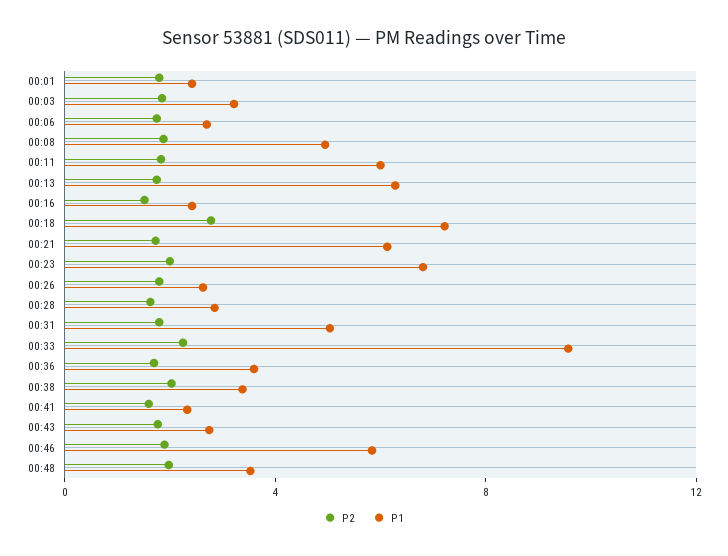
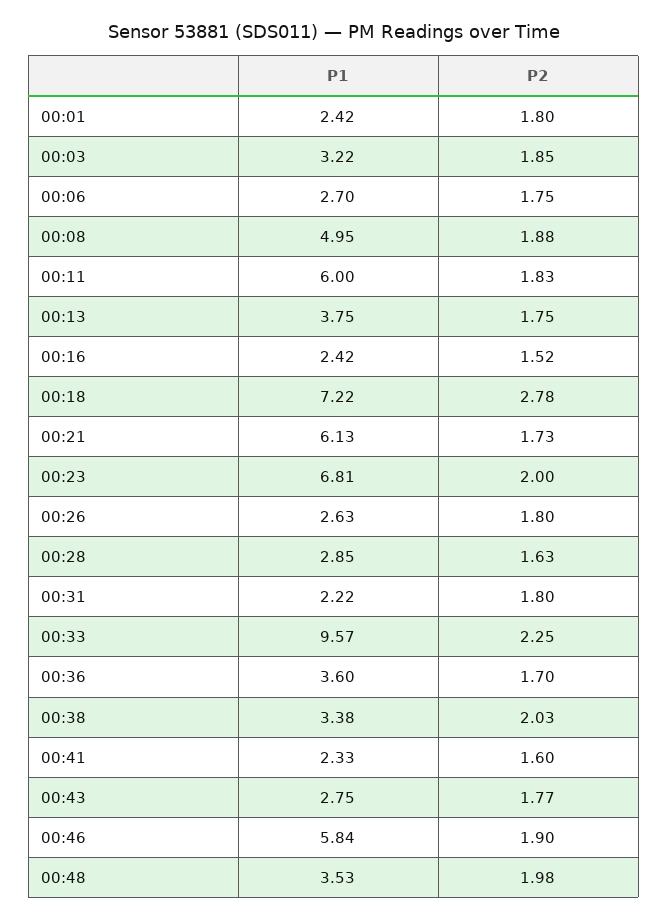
P1, 00:13: 6 -> 3.75
P1, 00:31: 5 -> 2.22

